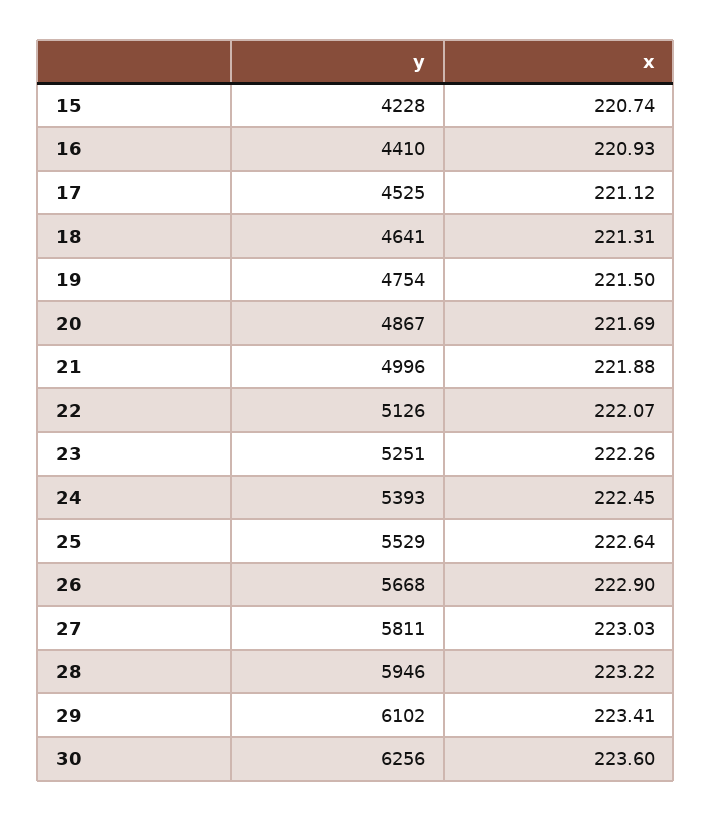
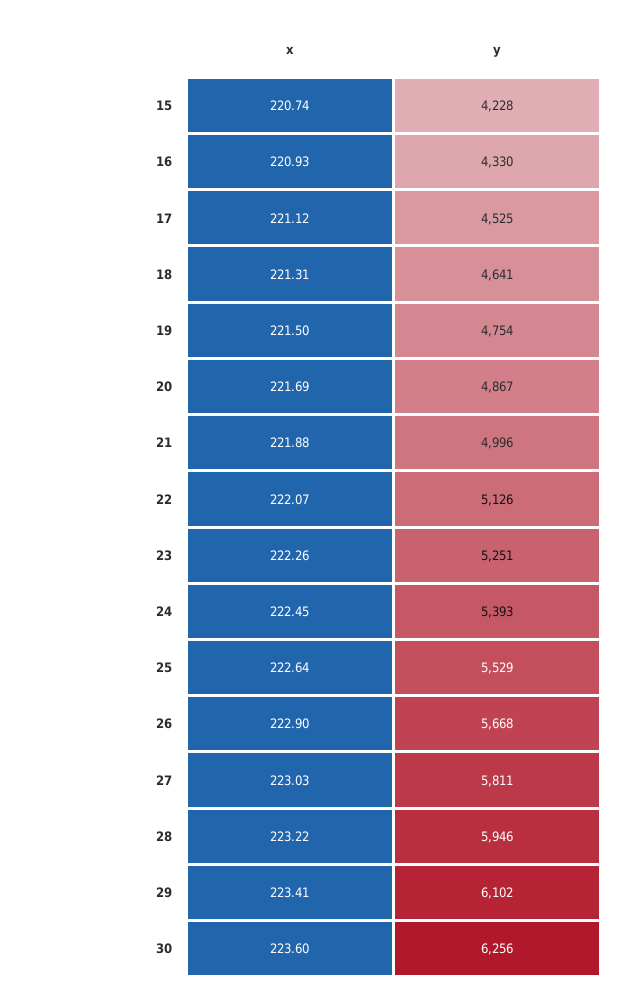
y, 16: 4410 -> 4330

